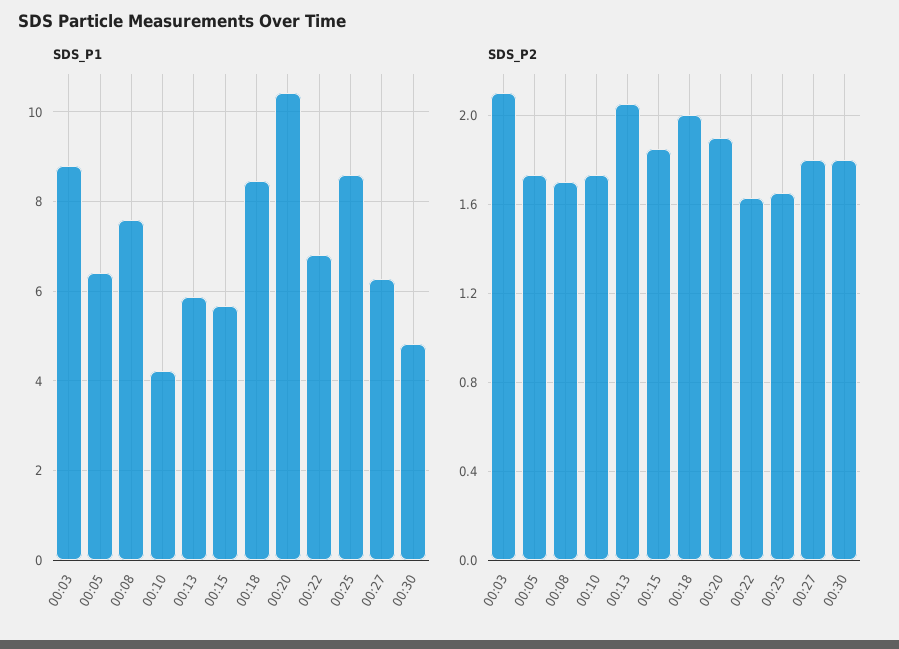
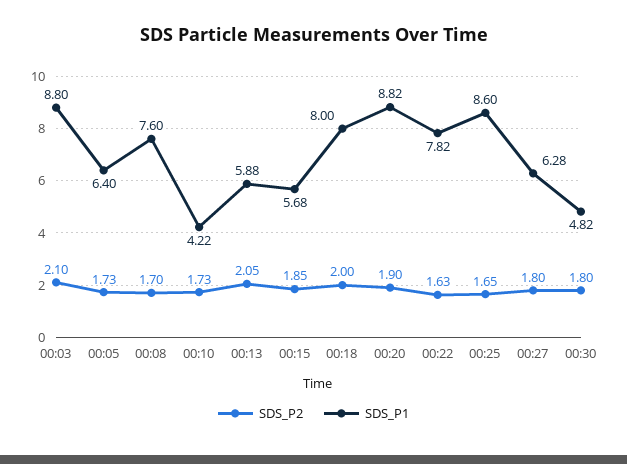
SDS_P1, 00:18: 8.4 -> 8
SDS_P1, 00:20: 10.4 -> 8.82
SDS_P1, 00:22: 6.8 -> 7.82

